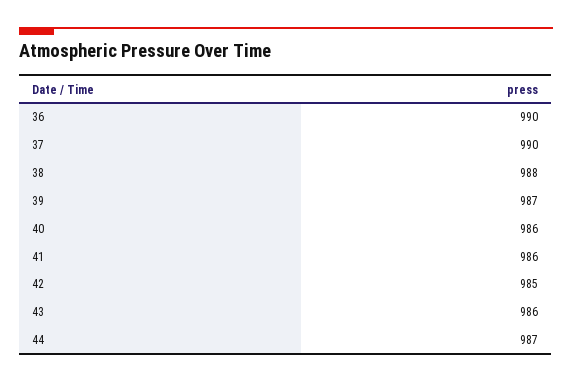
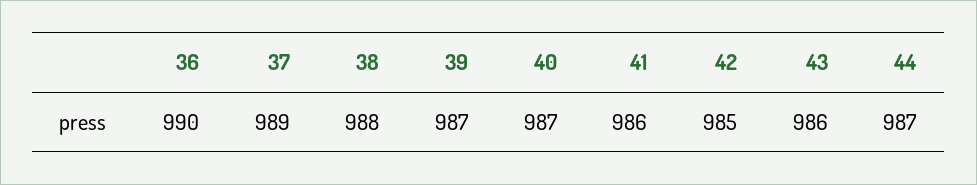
37: 990 -> 989
40: 986 -> 987

